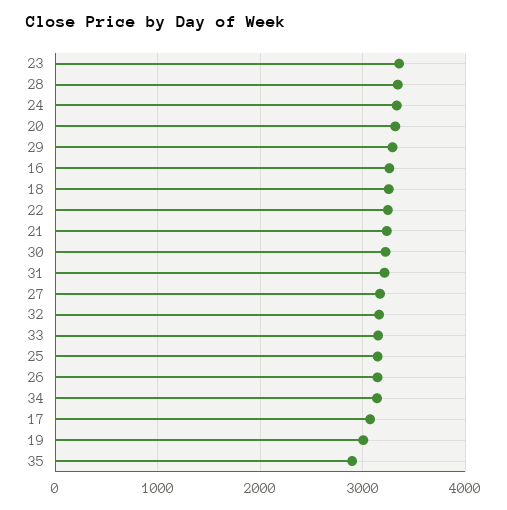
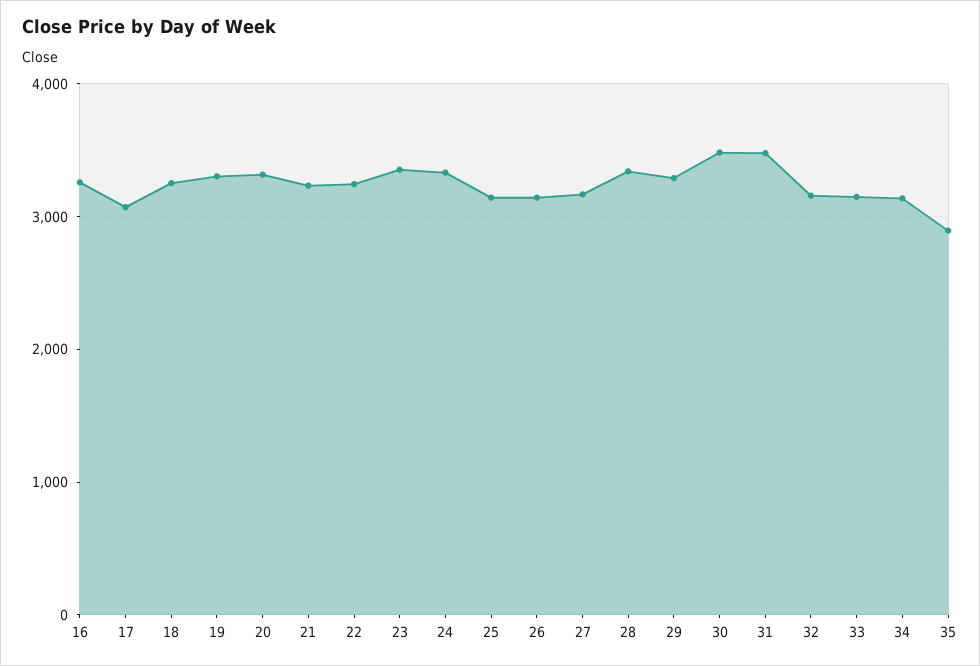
30: 3200 -> 3500
31: 3200 -> 3500
19: 3000 -> 3300

